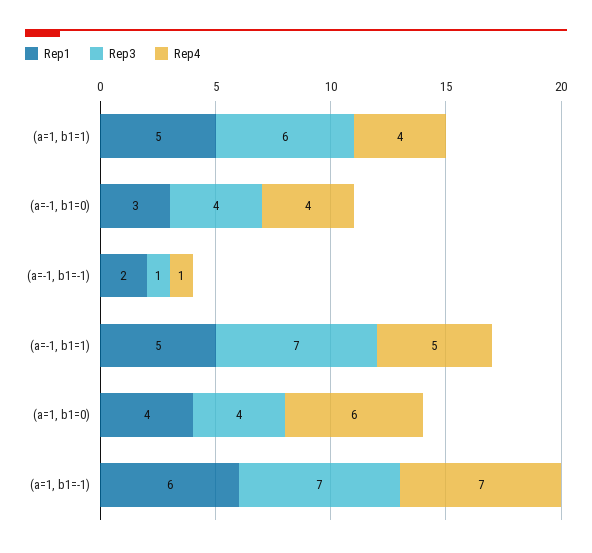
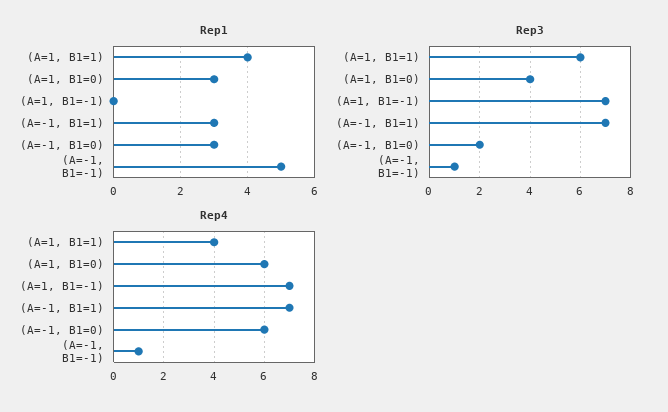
Rep1, (a=1, b1=1): 5 -> 4
Rep3, (a=-1, b1=0): 4 -> 2
Rep4, (a=-1, b1=0): 4 -> 6
Rep1, (a=-1, b1=-1): 2 -> 5
Rep1, (a=-1, b1=1): 5 -> 3
Rep4, (a=-1, b1=1): 5 -> 7
Rep1, (a=1, b1=0): 4 -> 3
Rep1, (a=1, b1=-1): 6 -> 0

